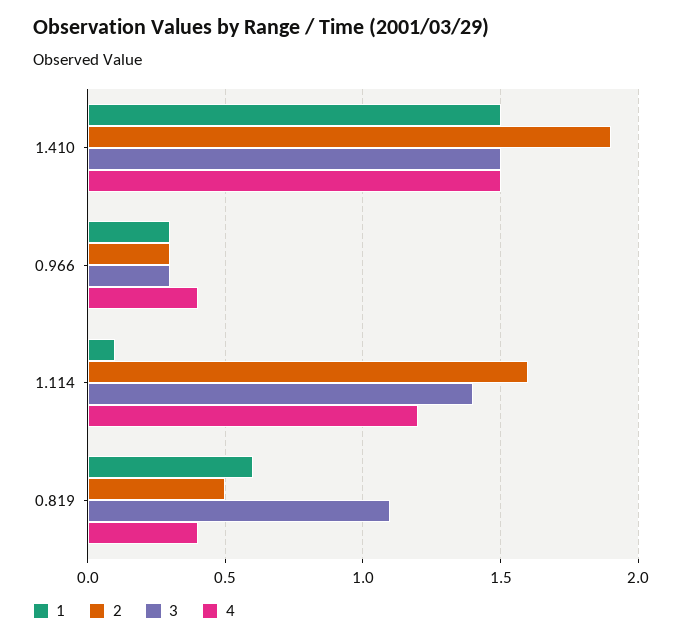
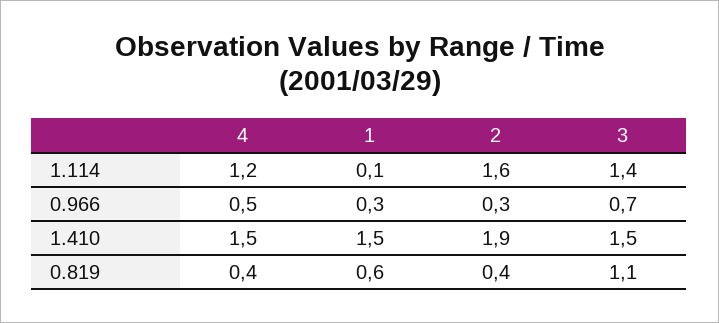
3, 0.966: 0.3 -> 0.7
4, 0.966: 0.4 -> 0.5
2, 0.819: 0.5 -> 0.4

